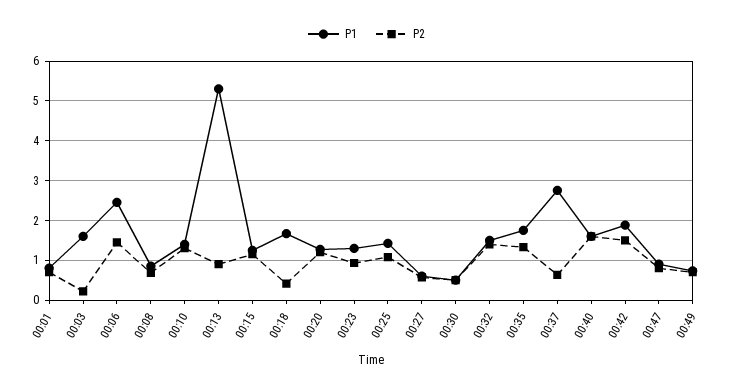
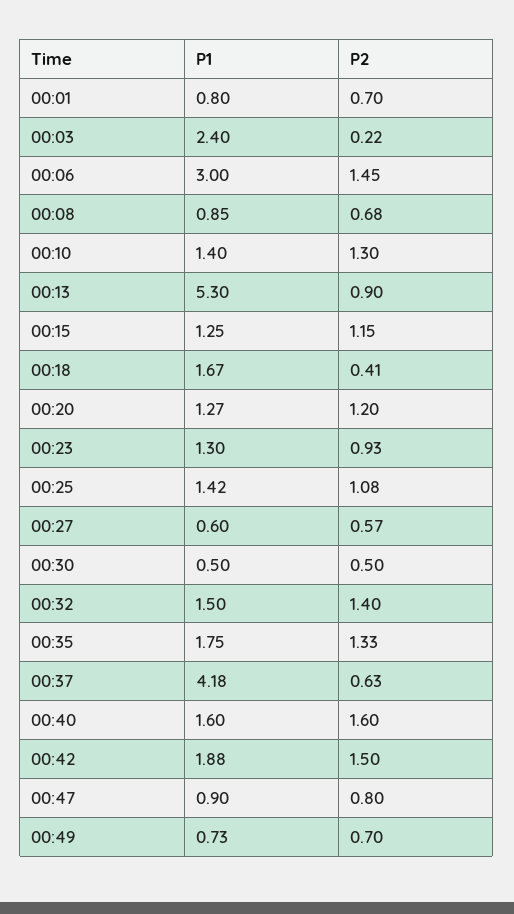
P1, 00:03: 1.6 -> 2.4
P1, 00:06: 2.4 -> 3
P1, 00:37: 2.8 -> 4.18

